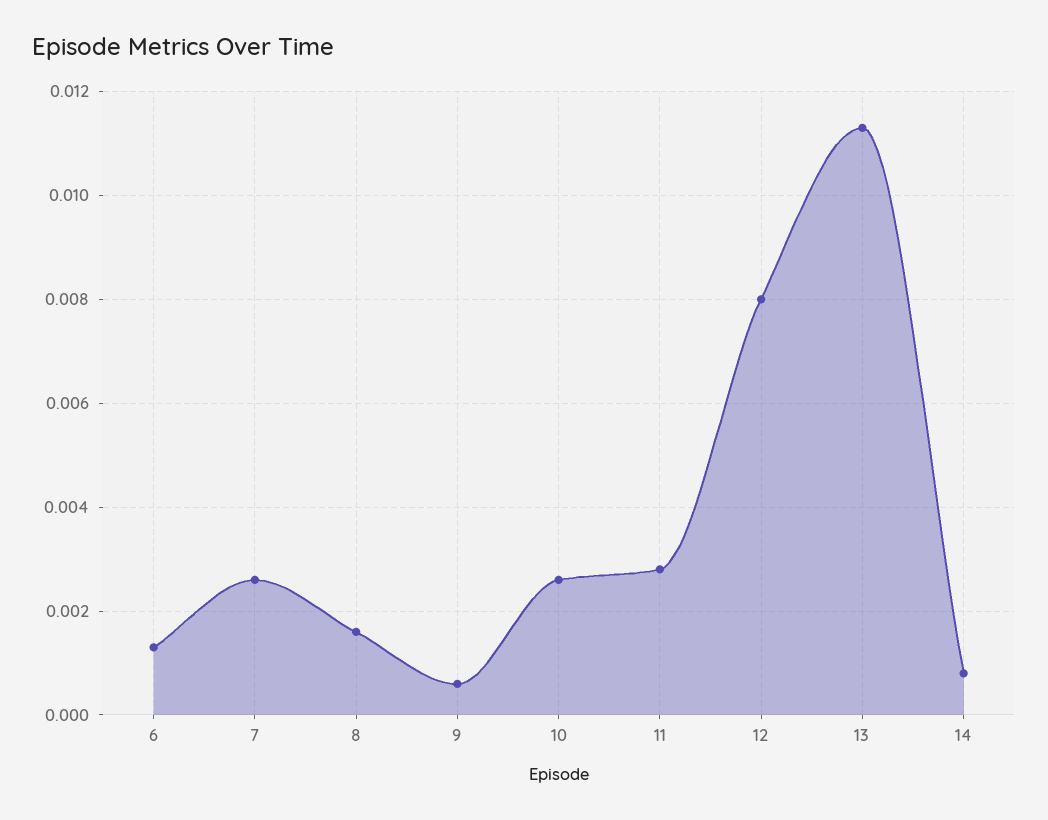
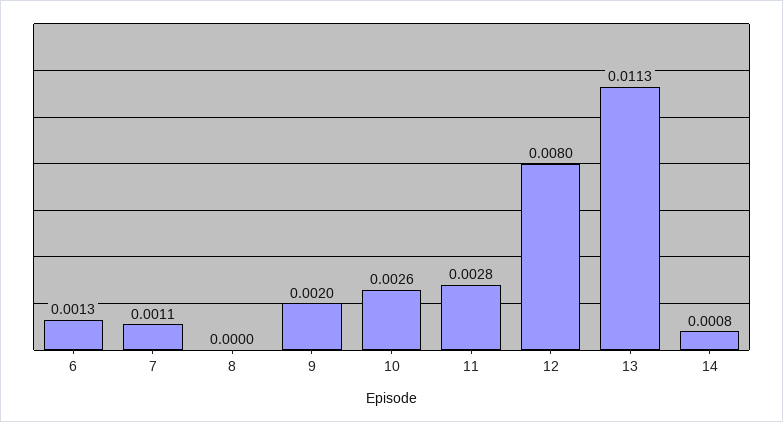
7: 0.0025 -> 0.0011
8: 0.0015 -> 0
9: 0.0005 -> 0.002

